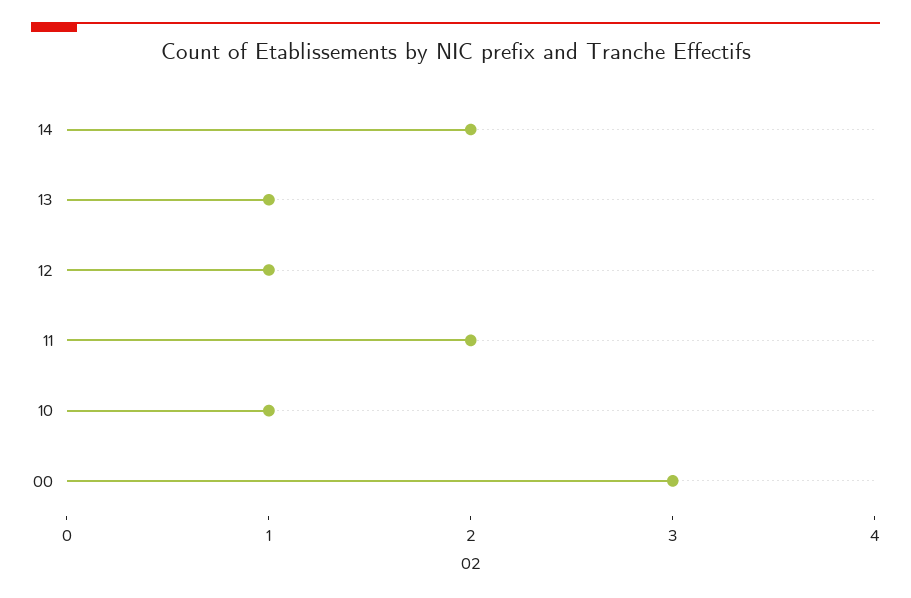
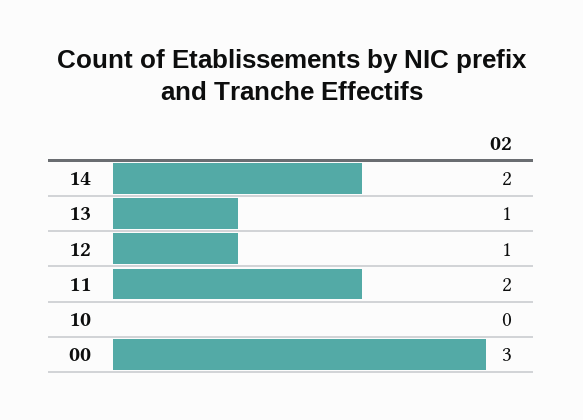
10: 1 -> 0

